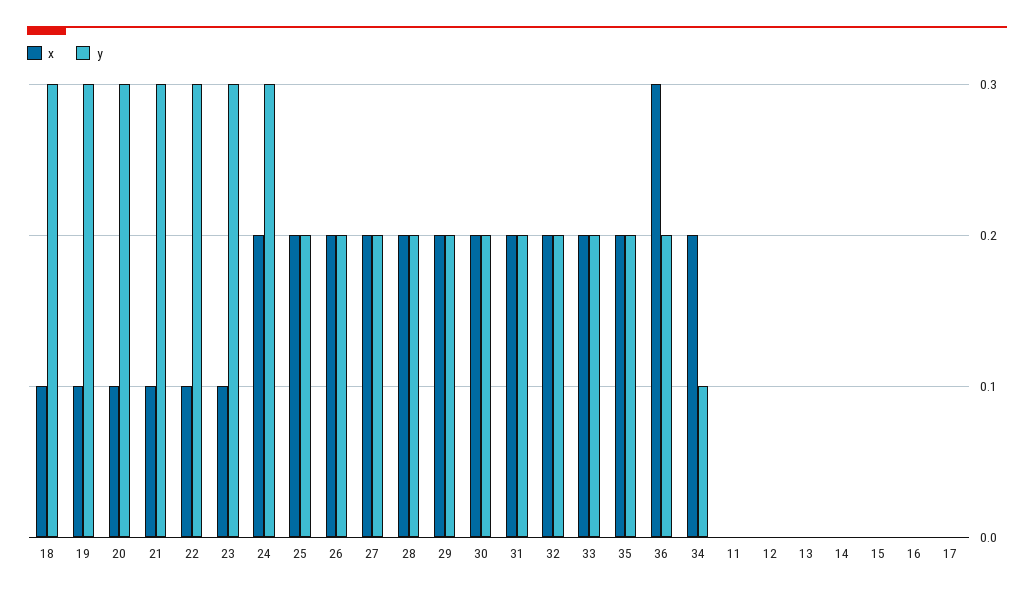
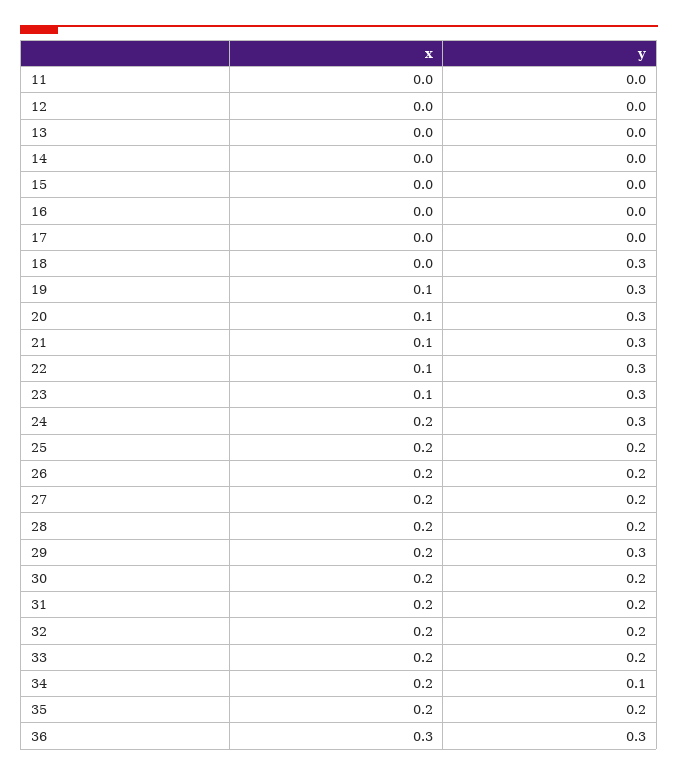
x, 18: 0.1 -> 0
y, 29: 0.2 -> 0.3
y, 36: 0.2 -> 0.3

